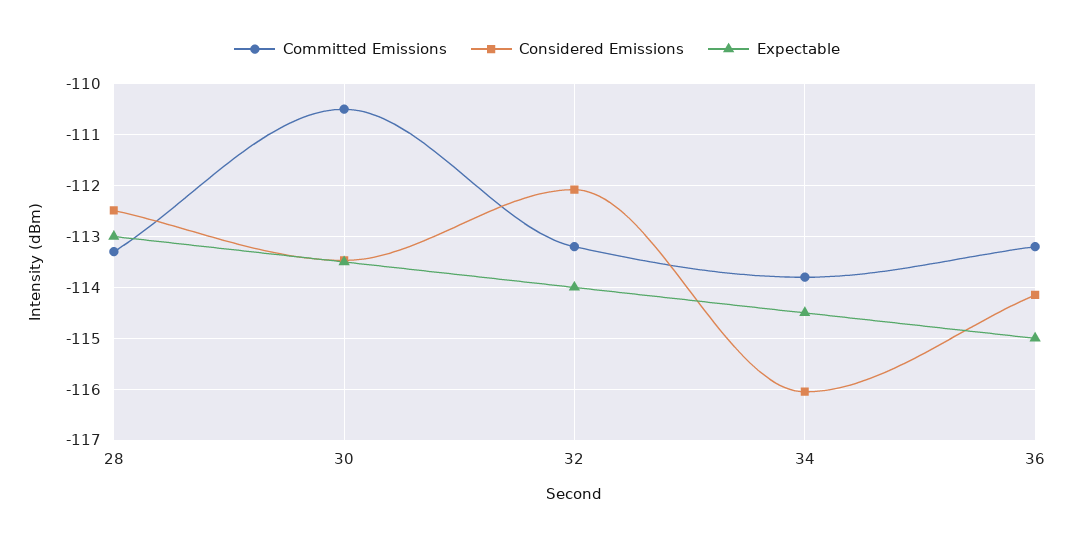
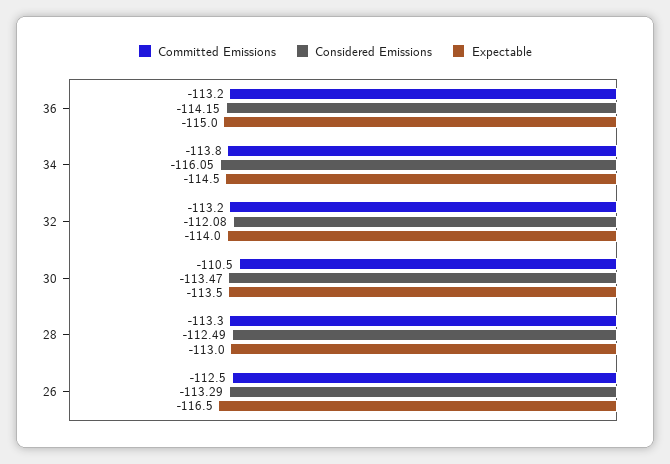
Committed Emissions, 26: none -> -112.5
Considered Emissions, 26: none -> -113.29
Expectable, 26: none -> -116.5

